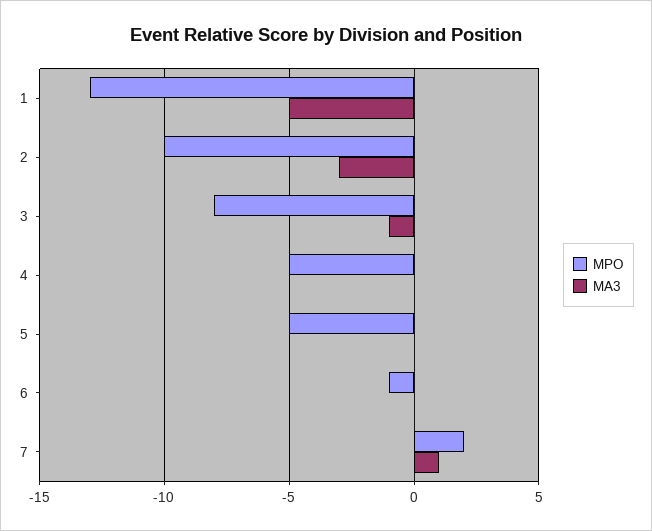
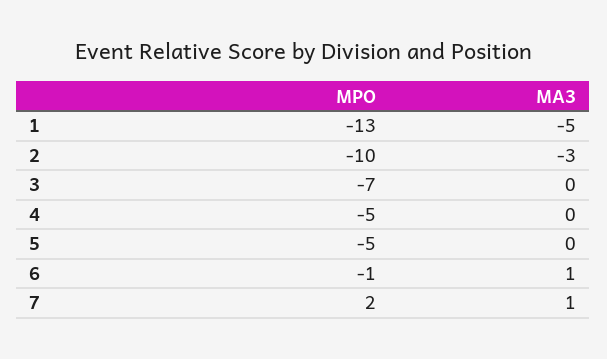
MPO, 3: -8 -> -7
MA3, 3: -1 -> 0
MA3, 6: 0 -> 1

